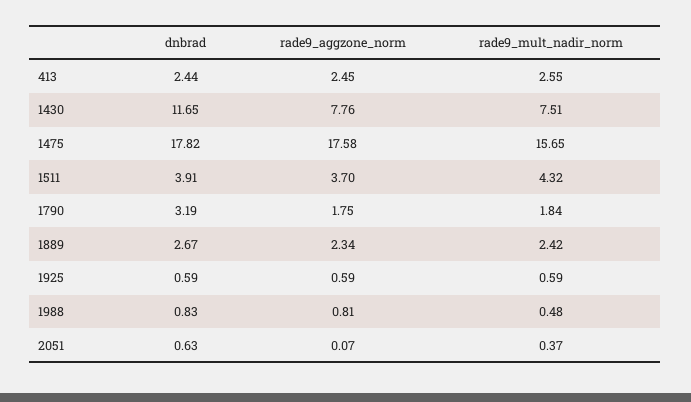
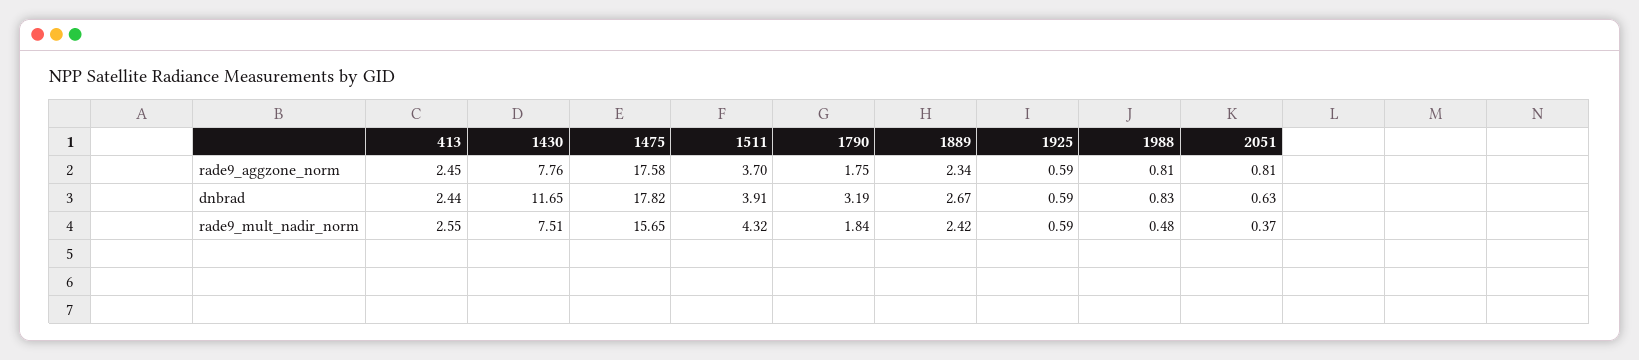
rade9_aggzone_norm, 2051: 0.07 -> 0.81

